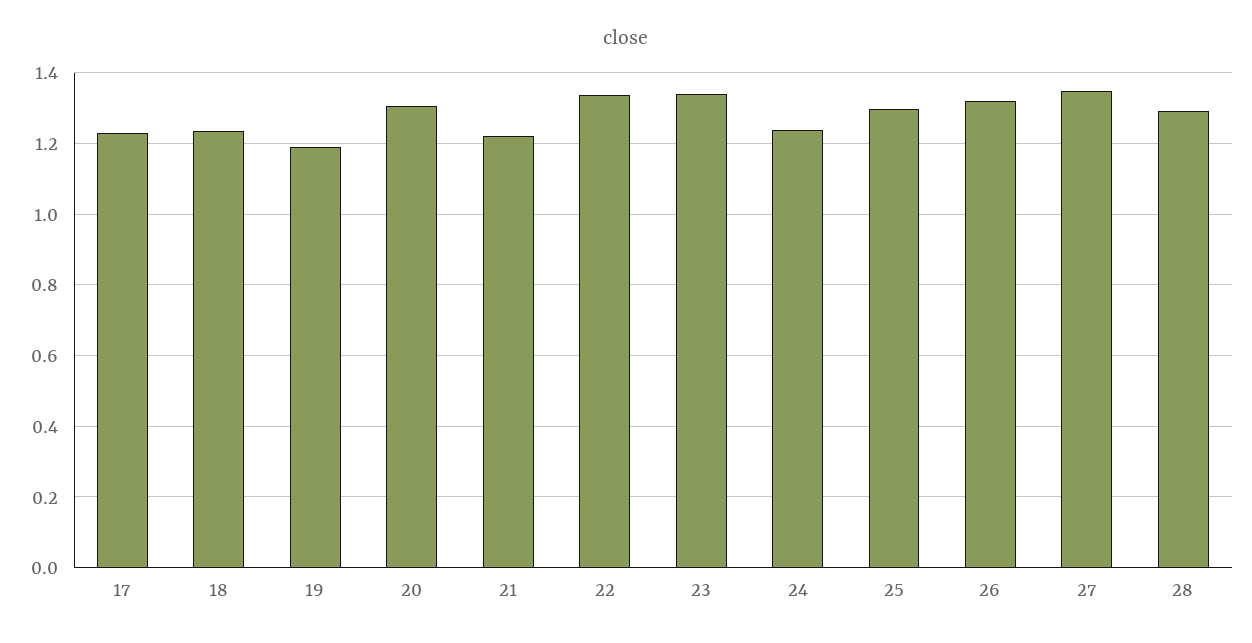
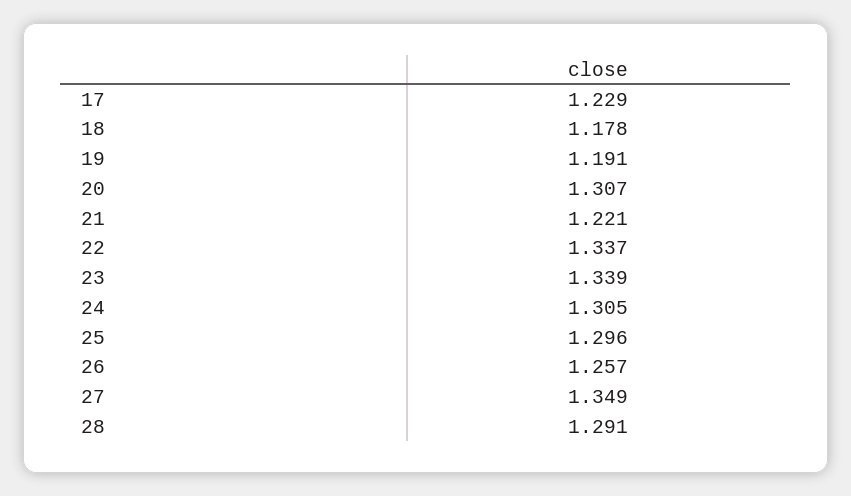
18: 1.24 -> 1.178
24: 1.24 -> 1.305
26: 1.32 -> 1.257

